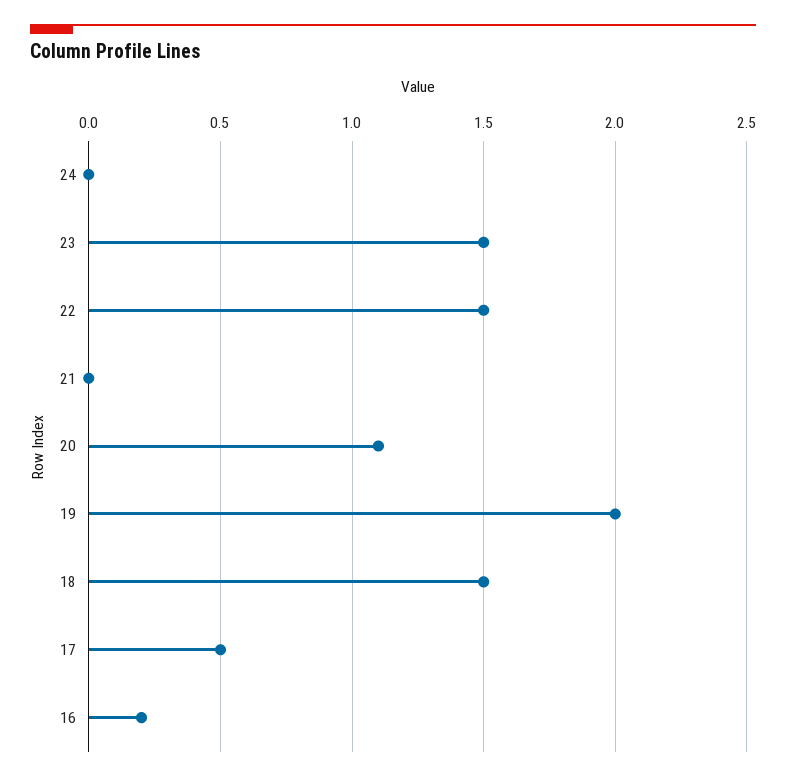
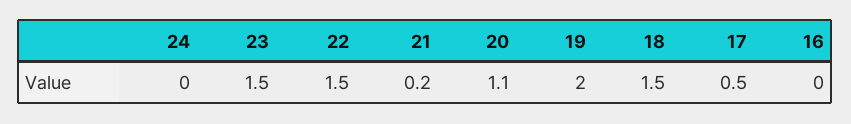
21: 0 -> 0.2
16: 0.2 -> 0

